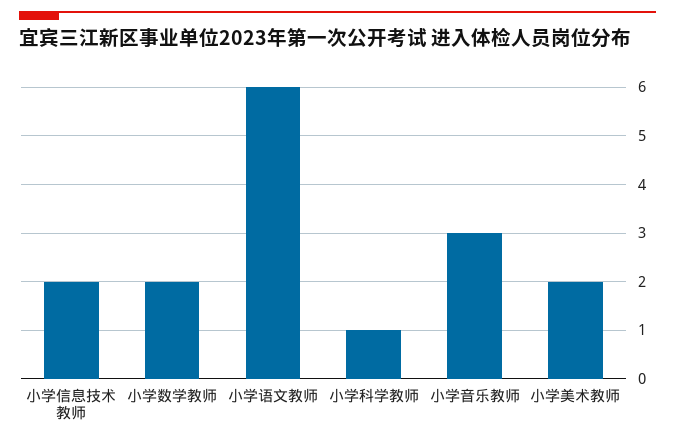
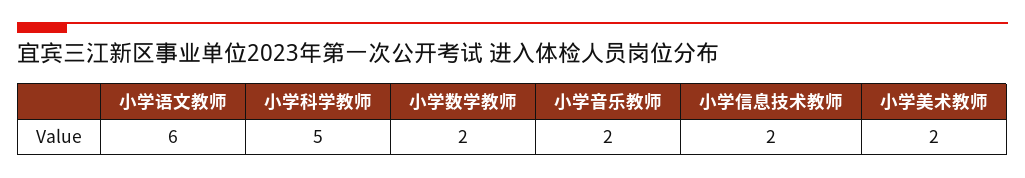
小学科学教师: 1 -> 5
小学音乐教师: 3 -> 2

